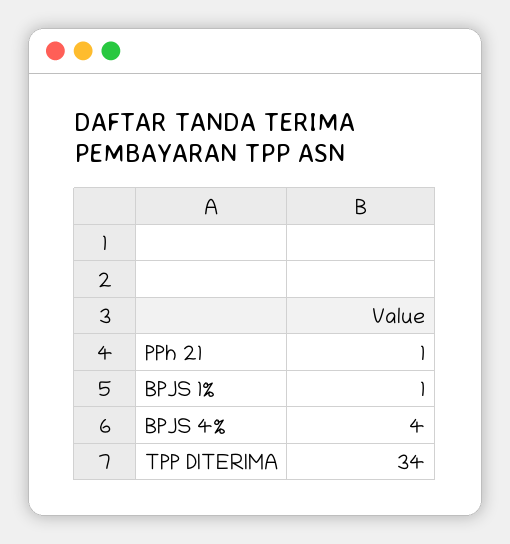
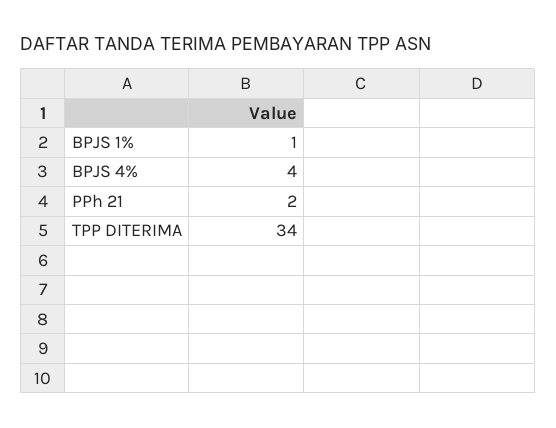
PPh 21: 1 -> 2

